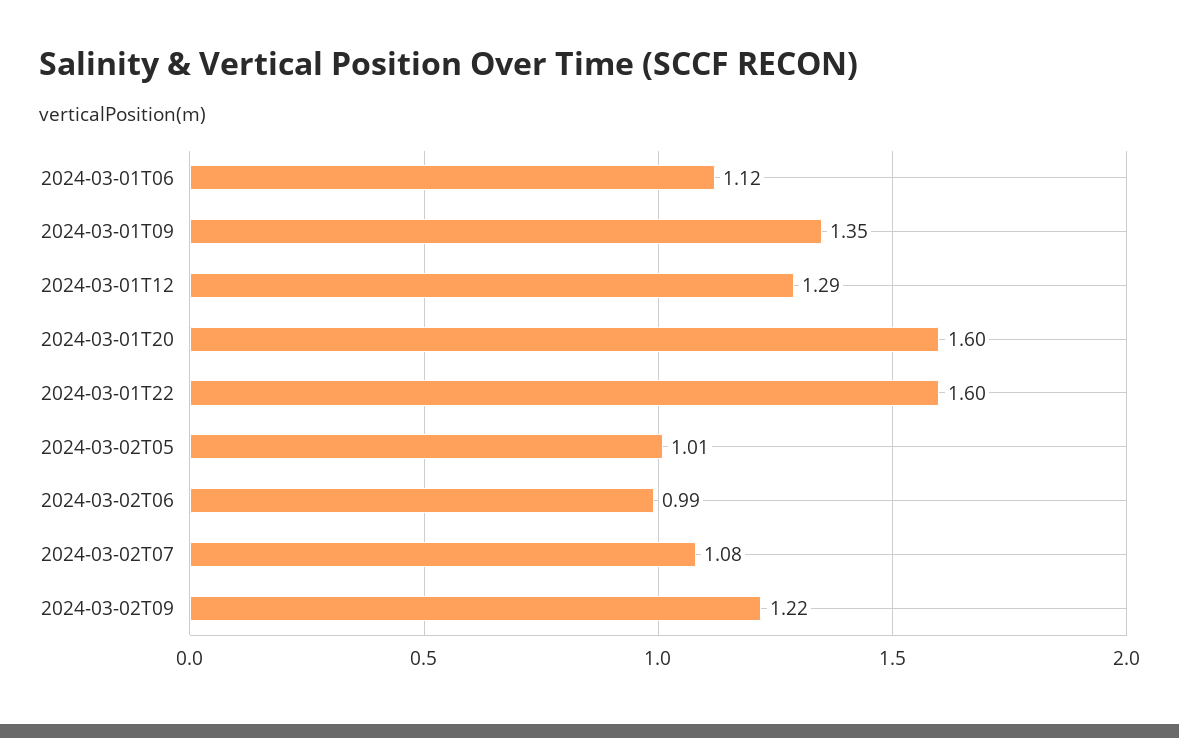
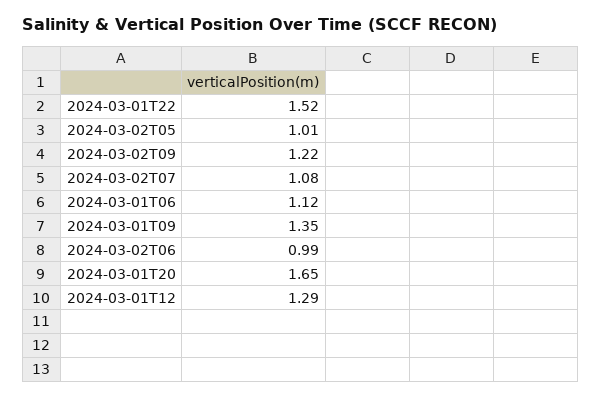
2024-03-01T20: 1.6 -> 1.65
2024-03-01T22: 1.6 -> 1.52

